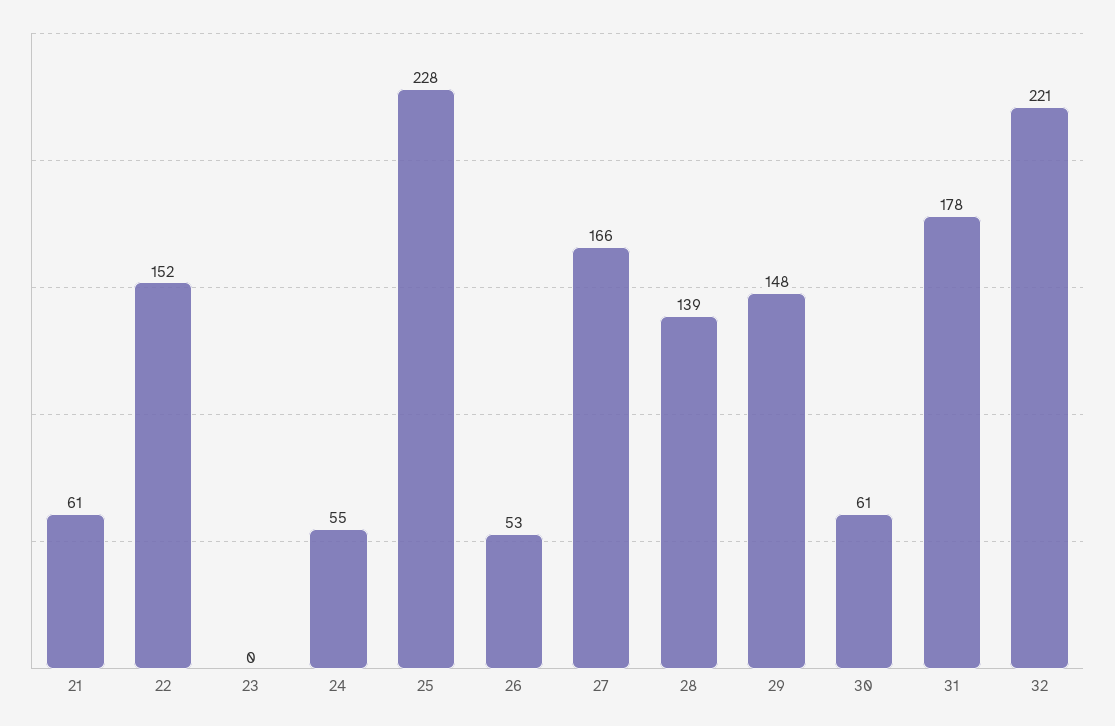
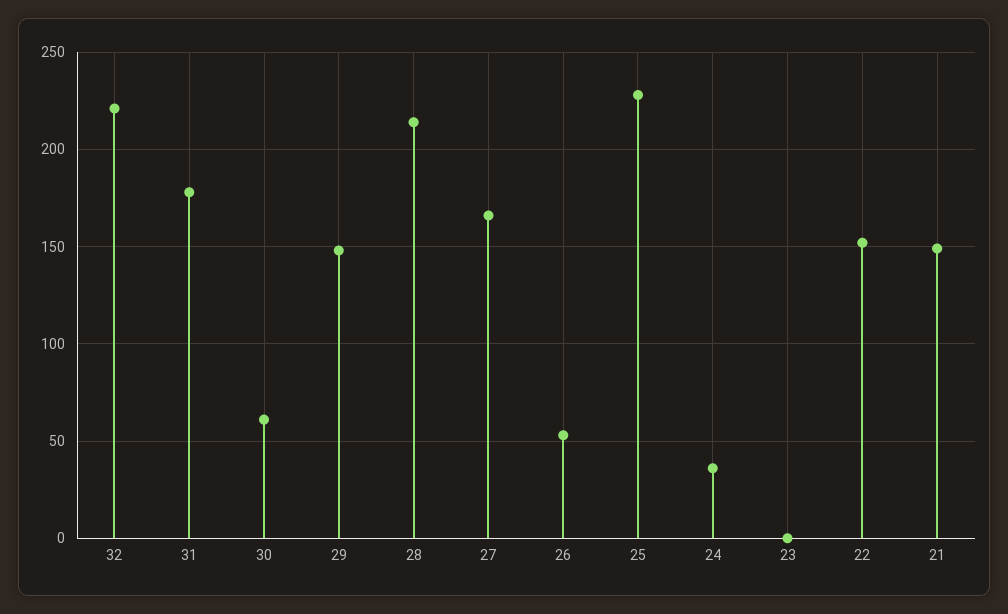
21: 61 -> 150
24: 55 -> 35
28: 139 -> 215

